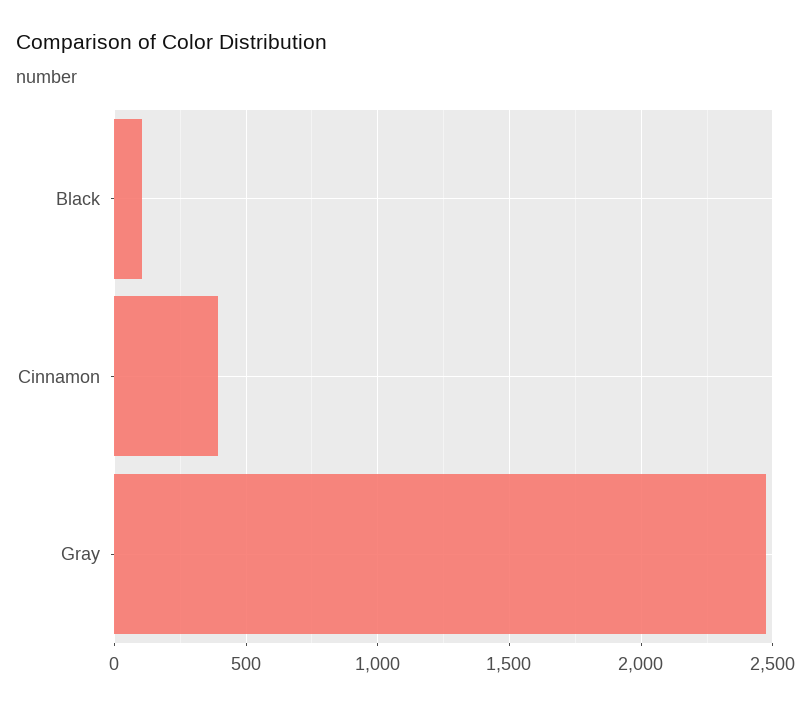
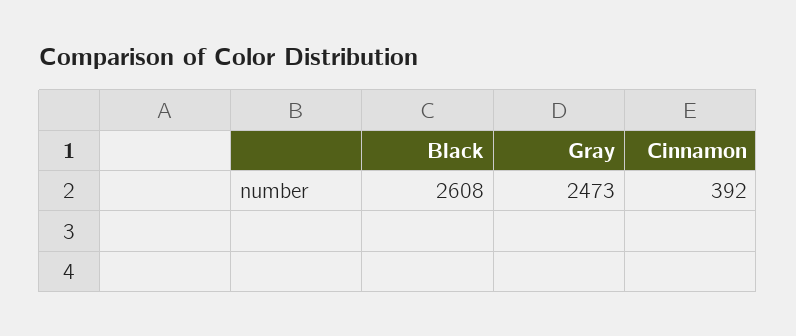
Black: 100 -> 2608

